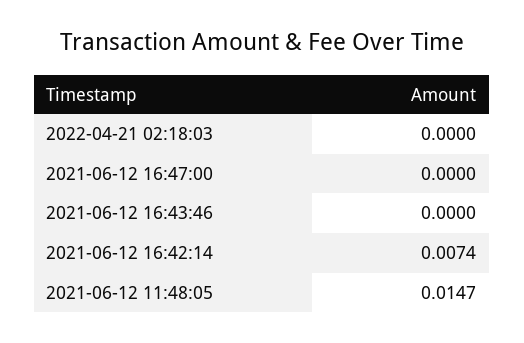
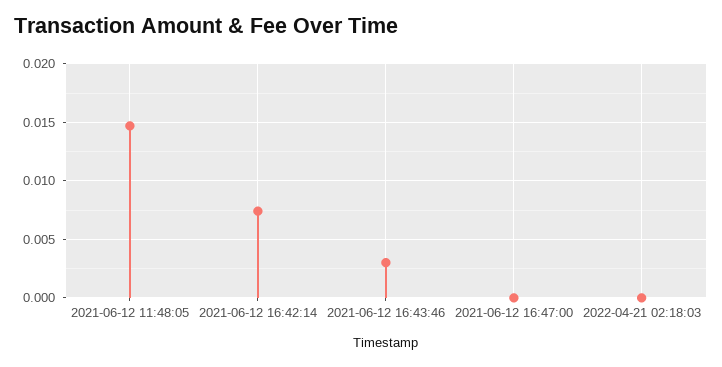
2021-06-12 16:43:46: 0 -> 0.003

